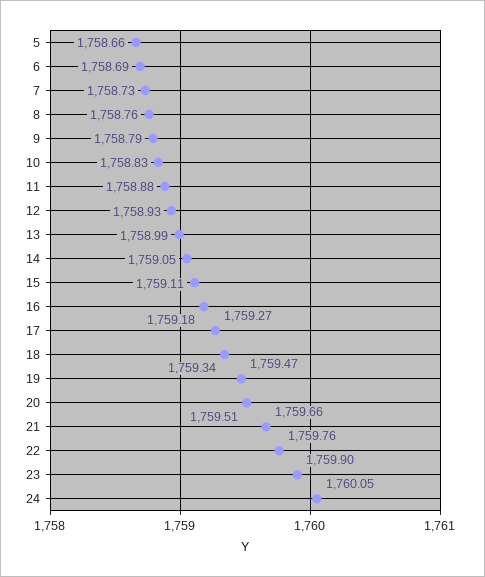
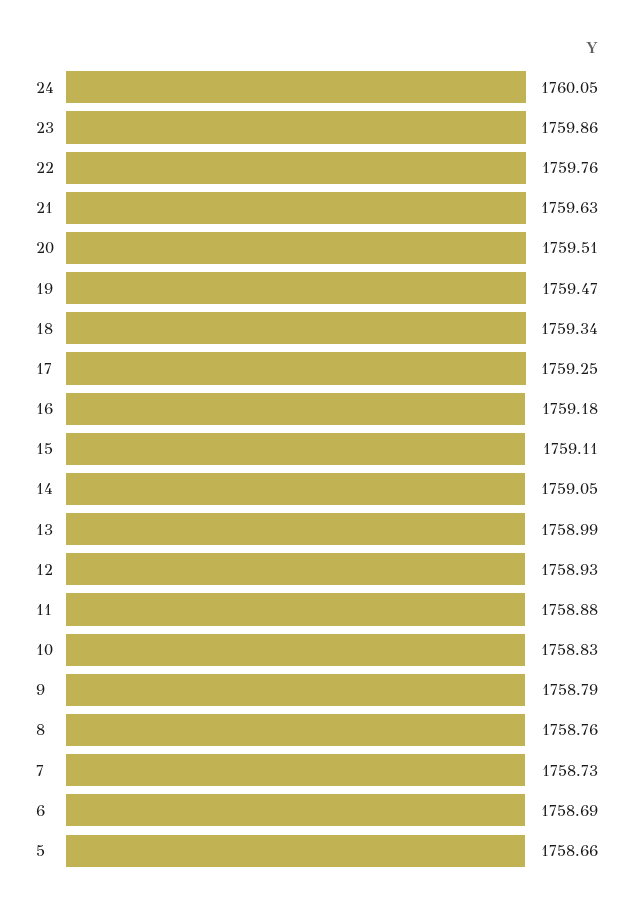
17: 1759.27 -> 1759.25
21: 1759.66 -> 1759.63
23: 1759.9 -> 1759.86

